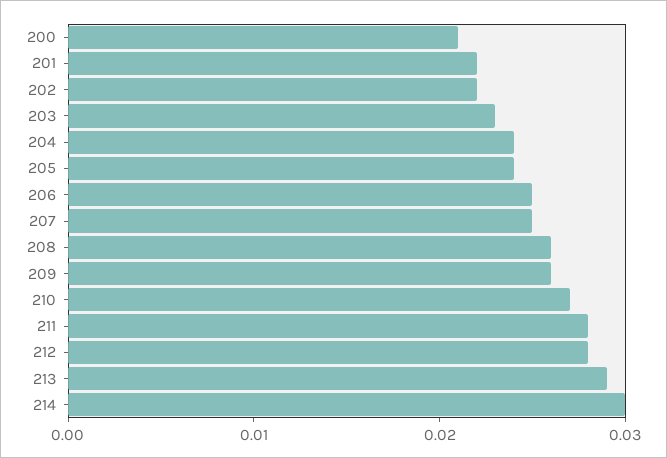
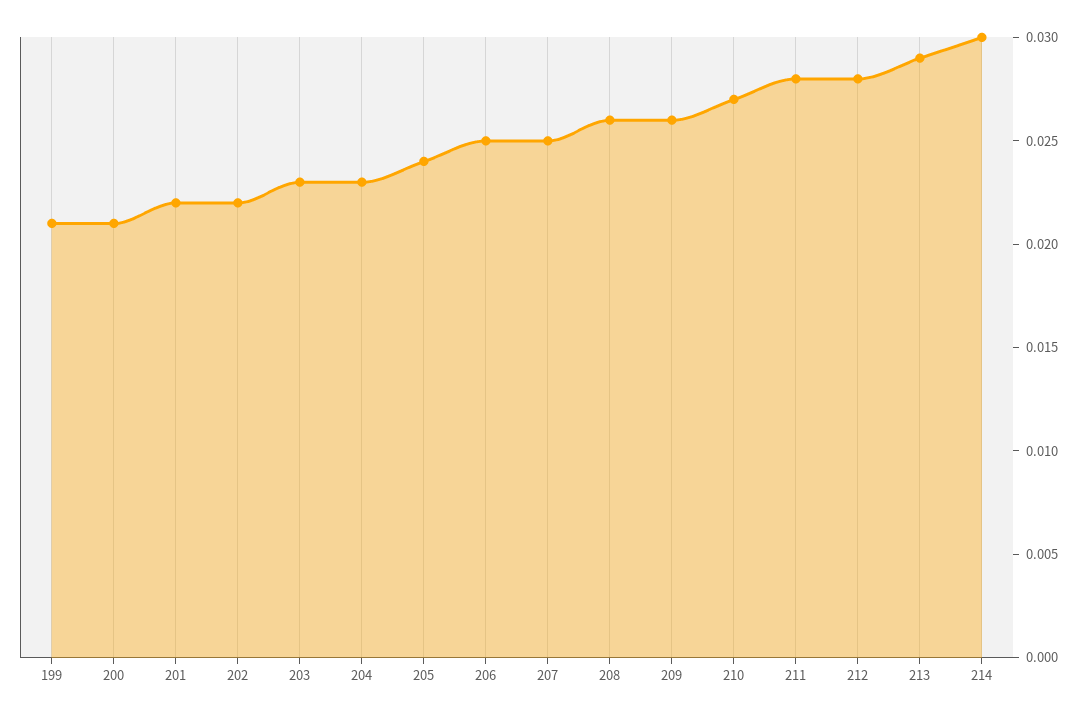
204: 0.024 -> 0.023
199: none -> 0.021

